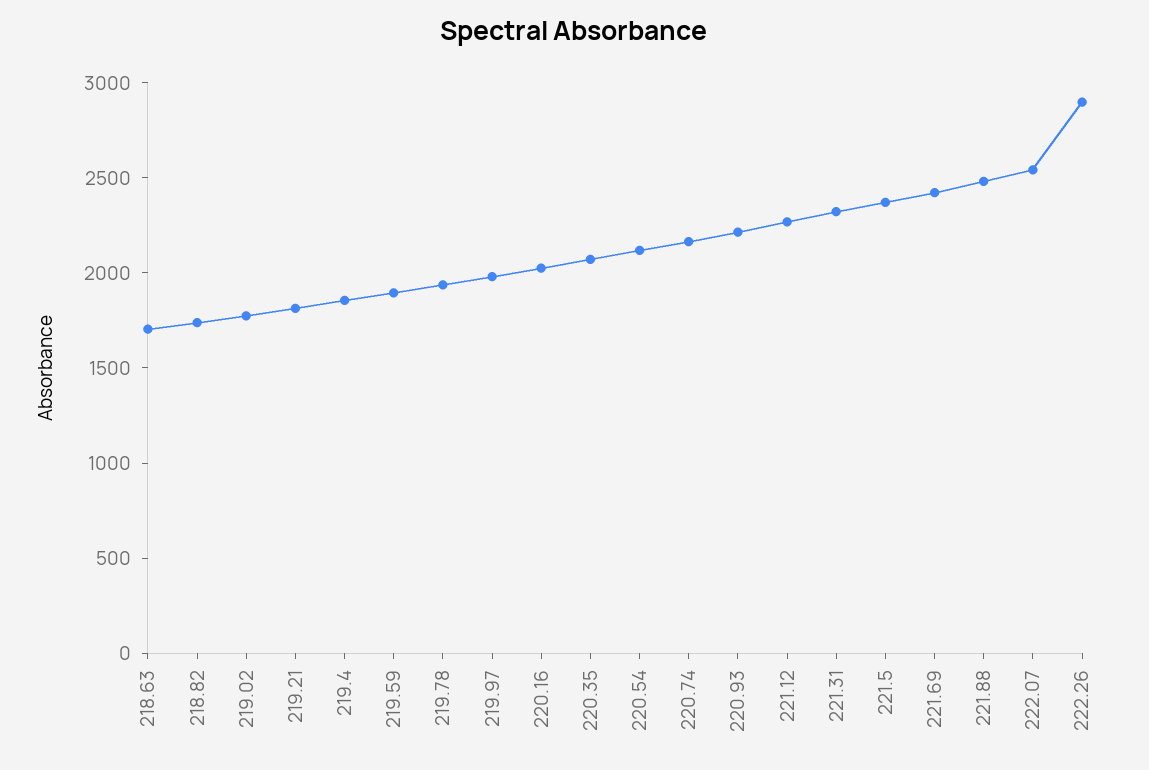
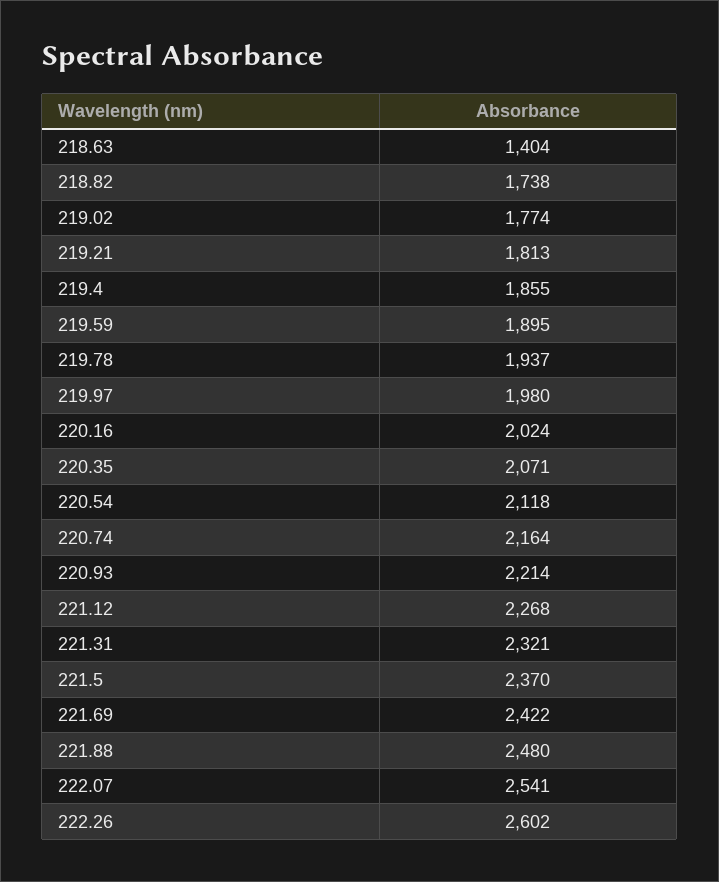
218.63: 1700 -> 1404
222.26: 2900 -> 2602

